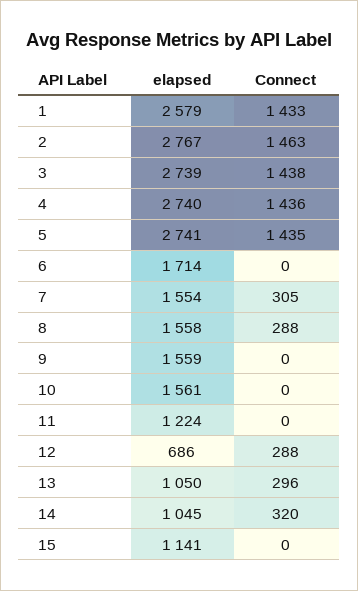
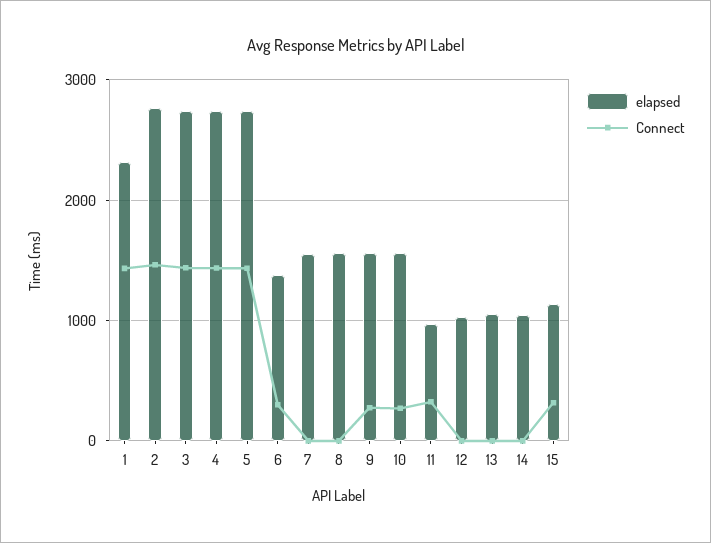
elapsed, 1: 2579 -> 2300
elapsed, 6: 1714 -> 1400
Connect, 6: 0 -> 300
Connect, 7: 305 -> 0
Connect, 8: 288 -> 0
Connect, 9: 0 -> 300
Connect, 10: 0 -> 300
elapsed, 11: 1224 -> 1000
Connect, 11: 0 -> 300
elapsed, 12: 686 -> 1000
Connect, 12: 288 -> 0
Connect, 13: 296 -> 0
Connect, 14: 320 -> 0
Connect, 15: 0 -> 300

